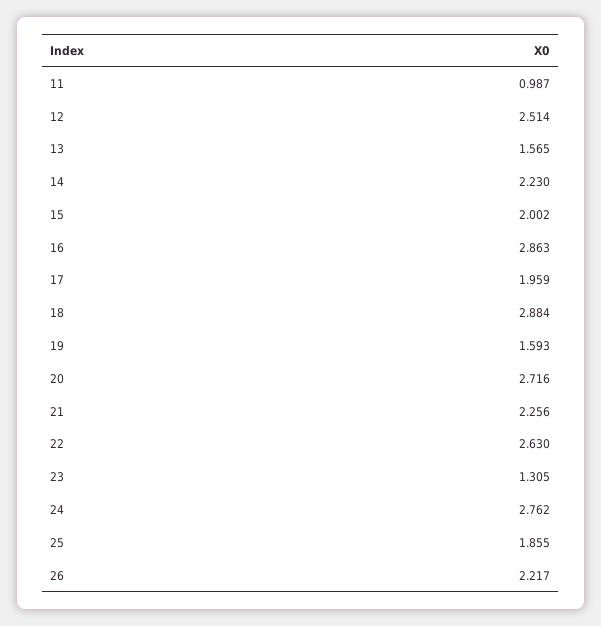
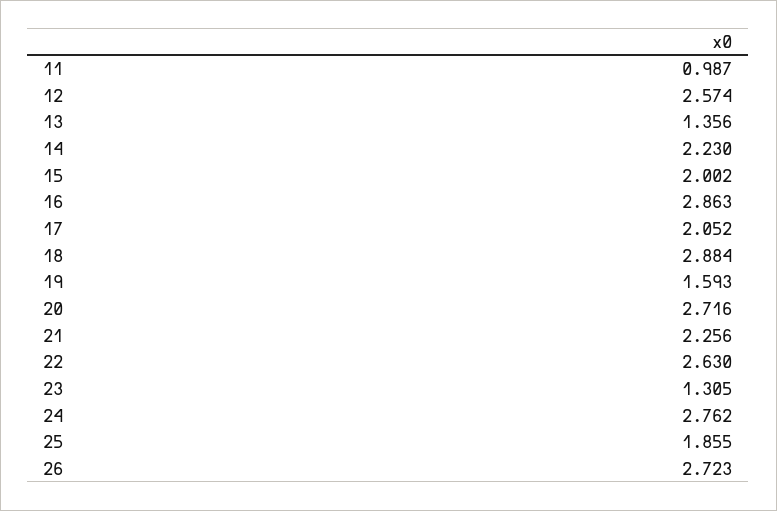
12: 2.514 -> 2.574
13: 1.565 -> 1.356
17: 1.959 -> 2.052
26: 2.217 -> 2.723

